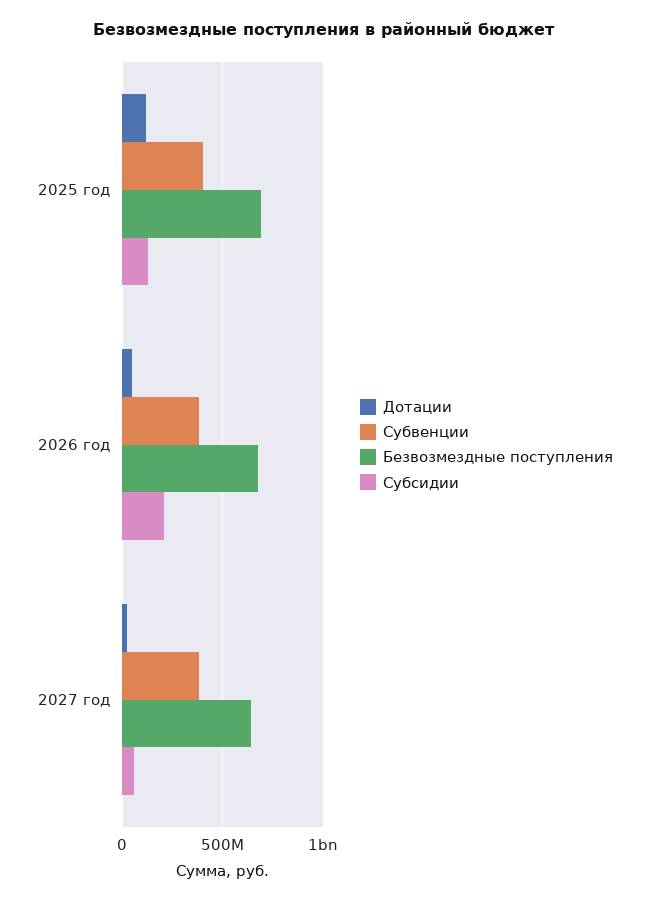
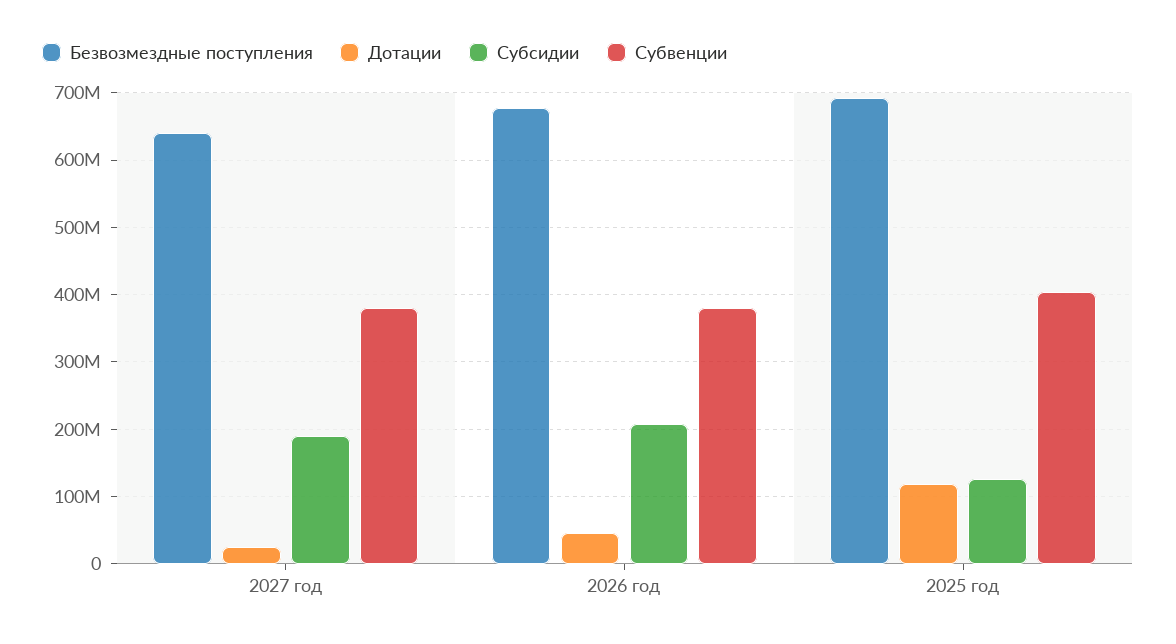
Субсидии, 2027 год: 50000000 -> 190000000

